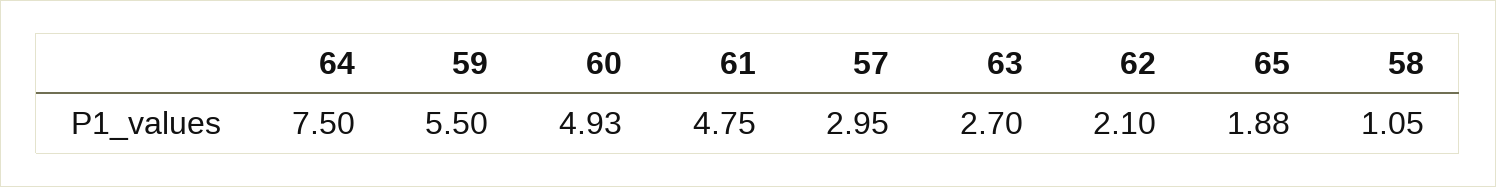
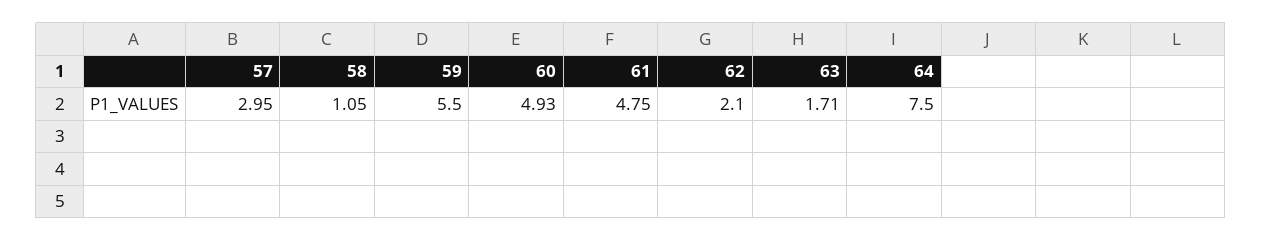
63: 2.7 -> 1.71
65: 1.88 -> none

